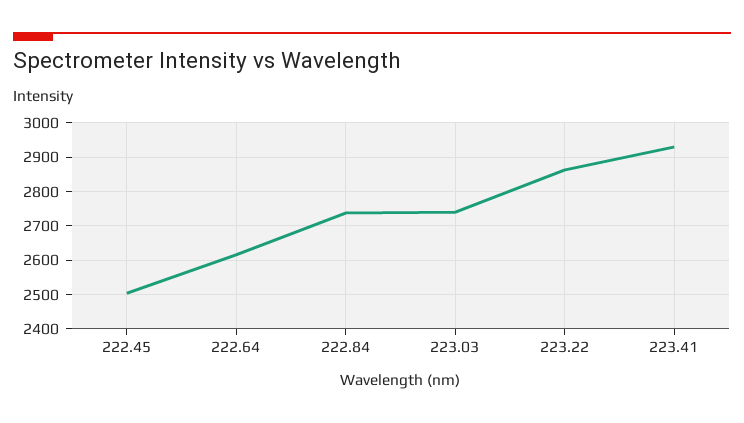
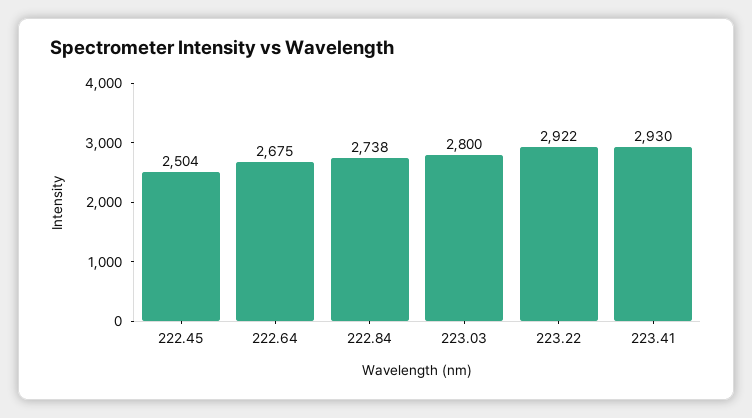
222.64: 2620 -> 2675
223.03: 2740 -> 2800
223.22: 2860 -> 2922

